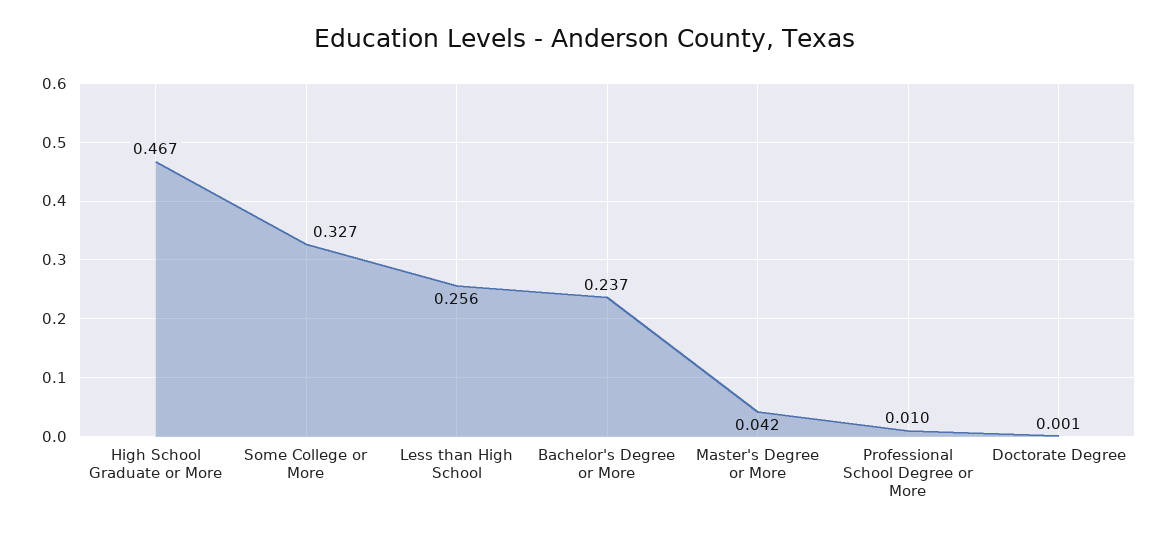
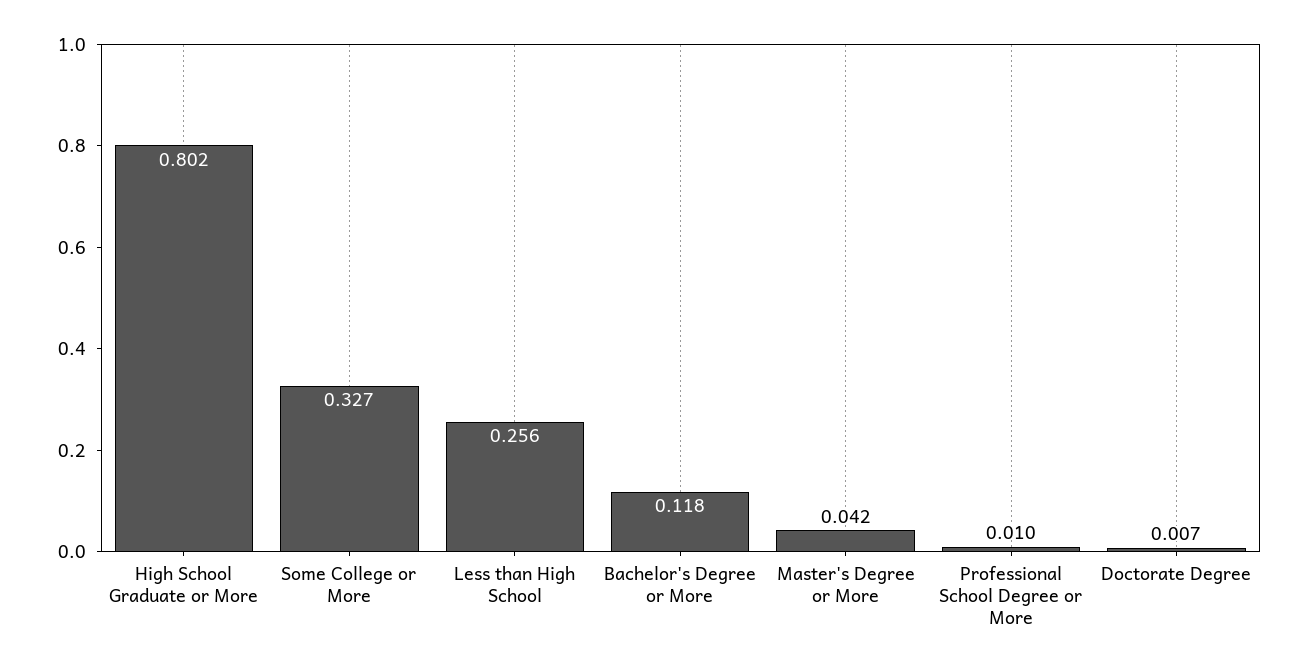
High School Graduate or More: 0.467 -> 0.802
Bachelor's Degree or More: 0.237 -> 0.118
Doctorate Degree: 0.001 -> 0.007

